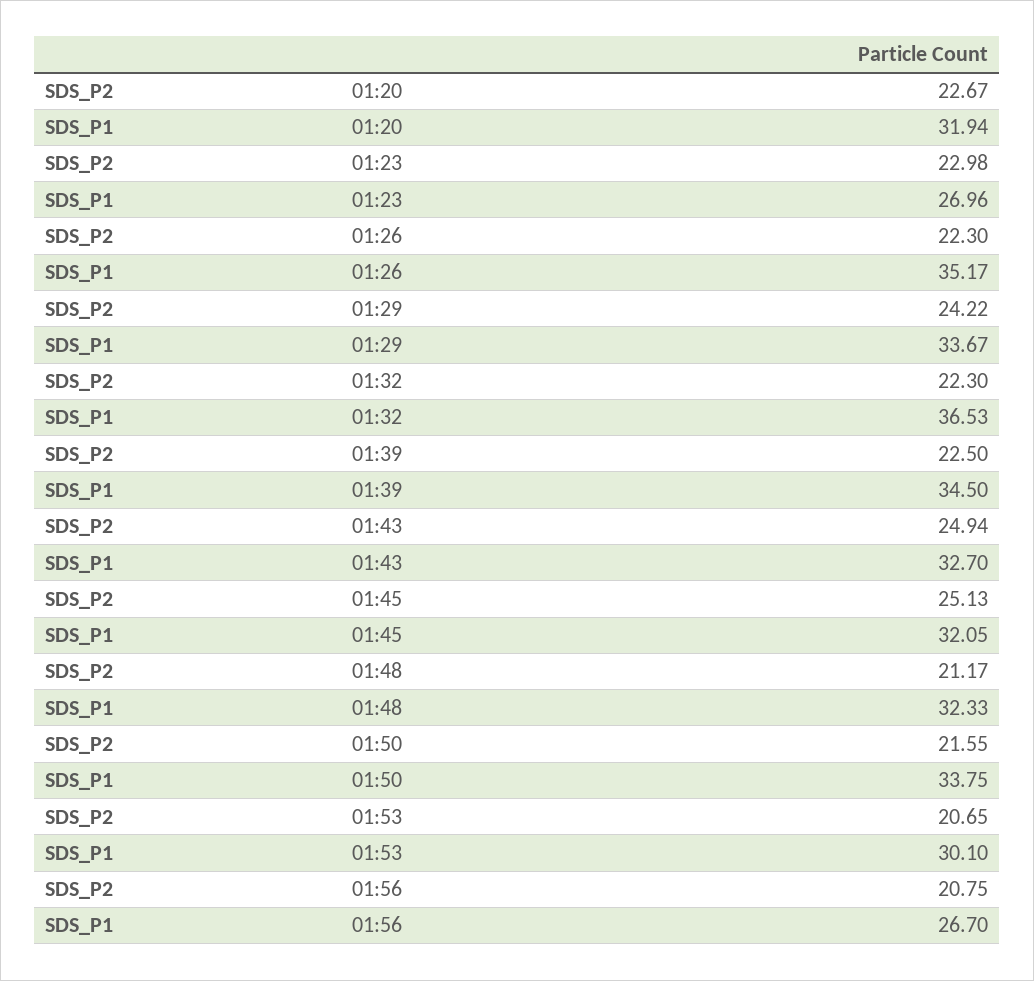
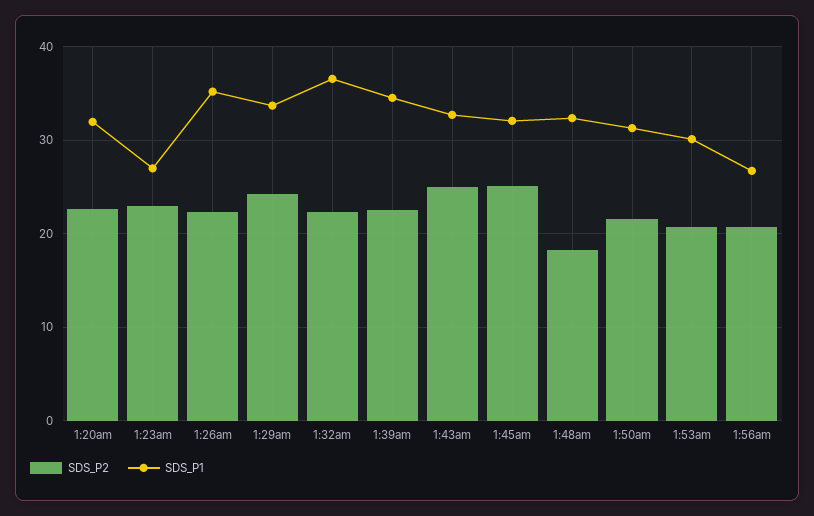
SDS_P2, 01:48: 21.17 -> 18
SDS_P1, 01:50: 33.75 -> 31

